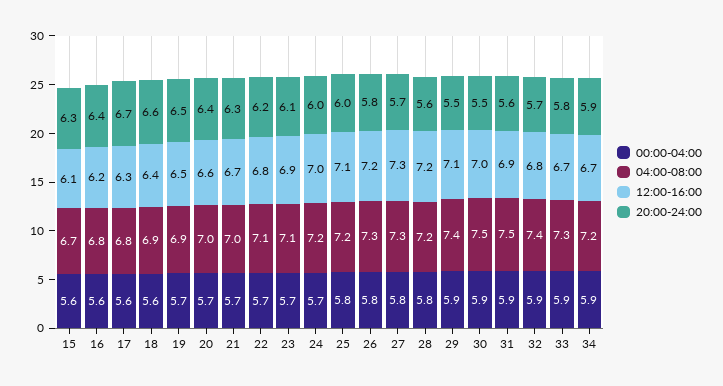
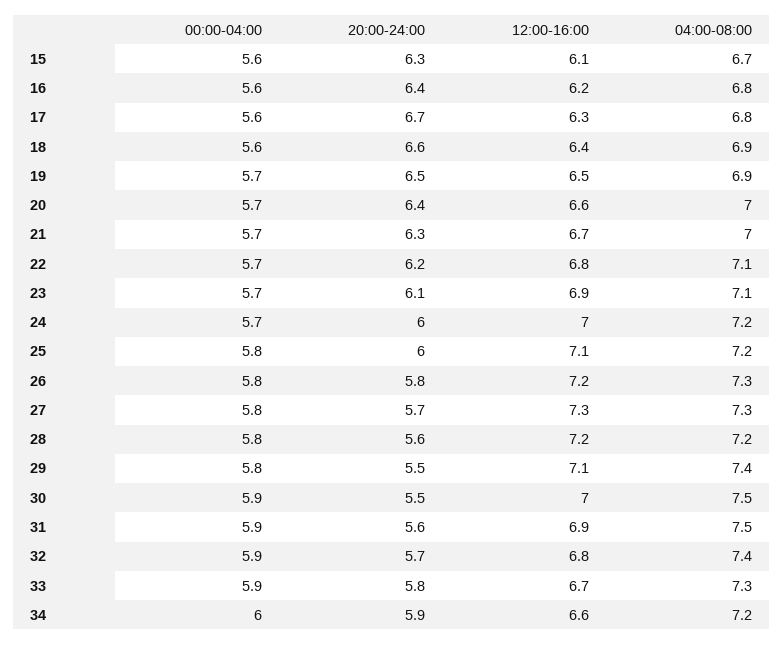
00:00-04:00, 29: 5.9 -> 5.8
00:00-04:00, 34: 5.9 -> 6
12:00-16:00, 34: 6.7 -> 6.6

